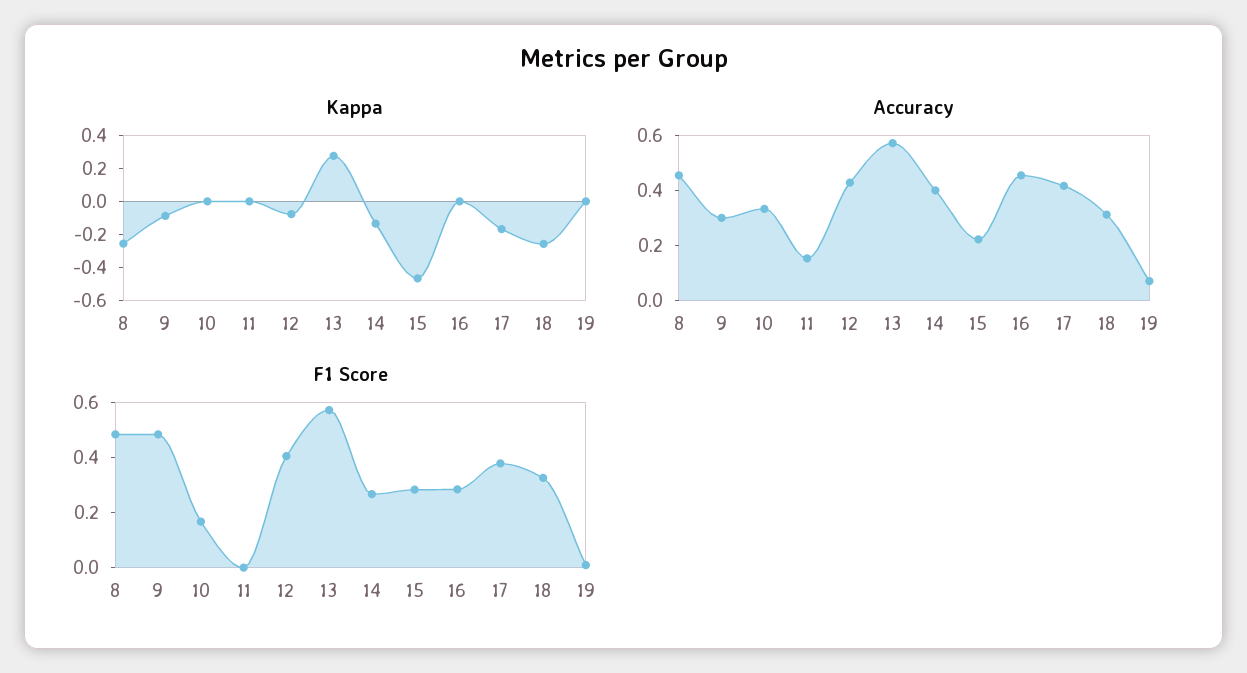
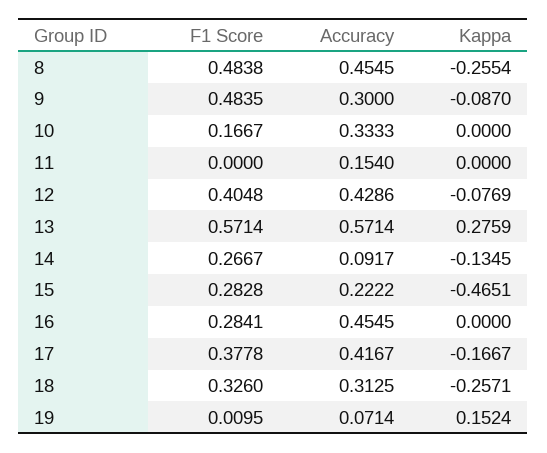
Kappa, 19: 0 -> 0.1524
Accuracy, 14: 0.4 -> 0.0917

